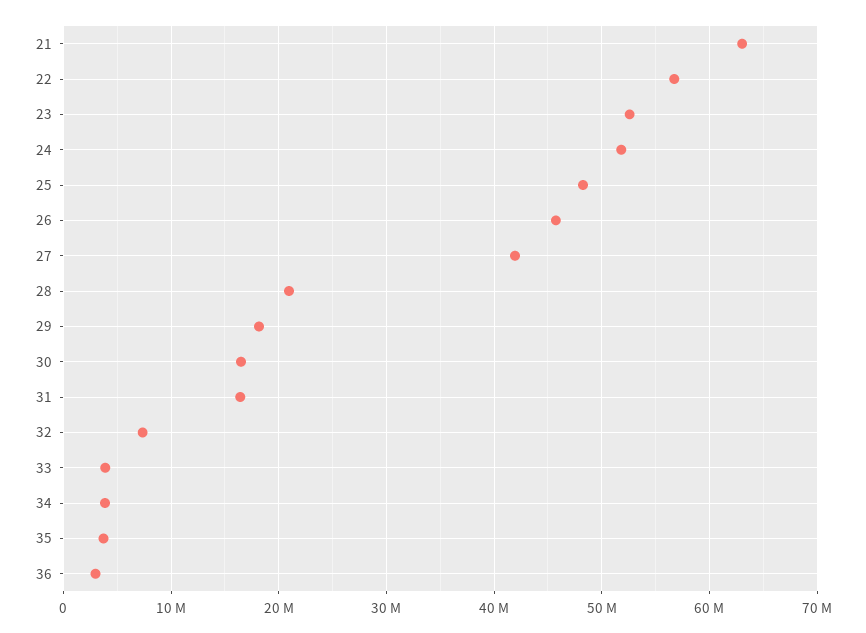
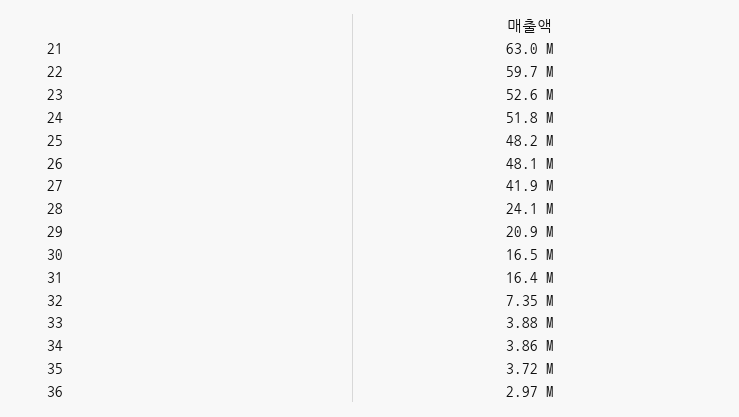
22: 57000000 -> 59700000
26: 46000000 -> 48100000
28: 21000000 -> 24100000
29: 18000000 -> 20900000

